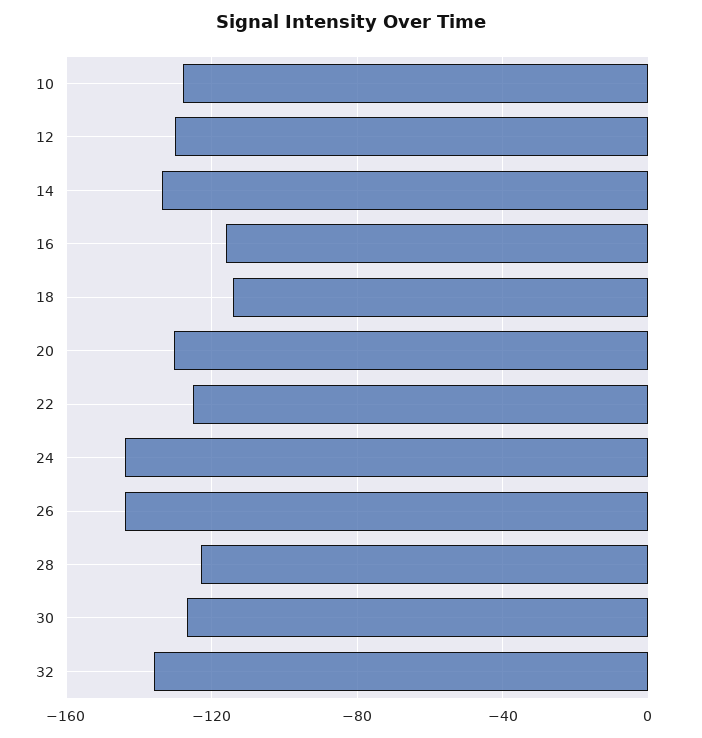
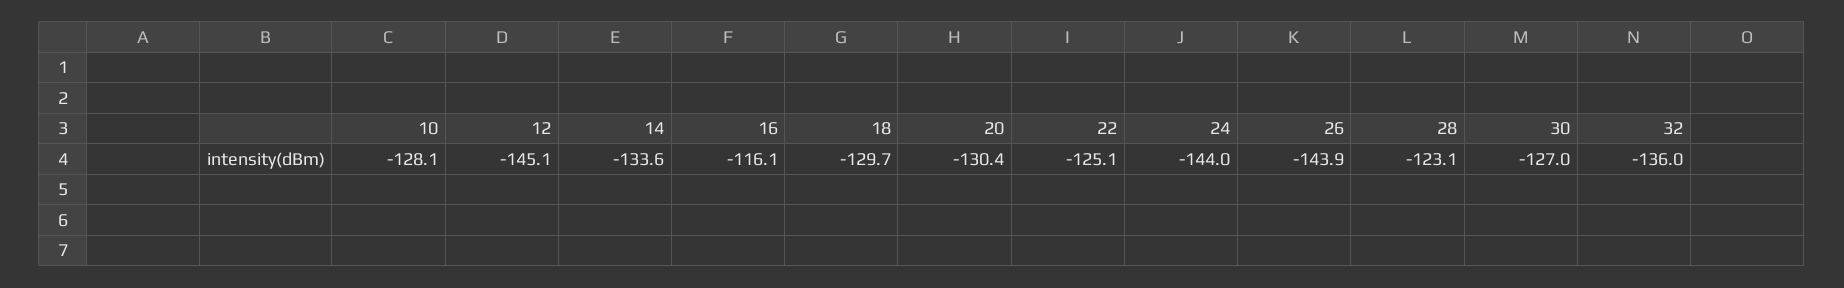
12: -130 -> -145.1
18: -115 -> -129.7

